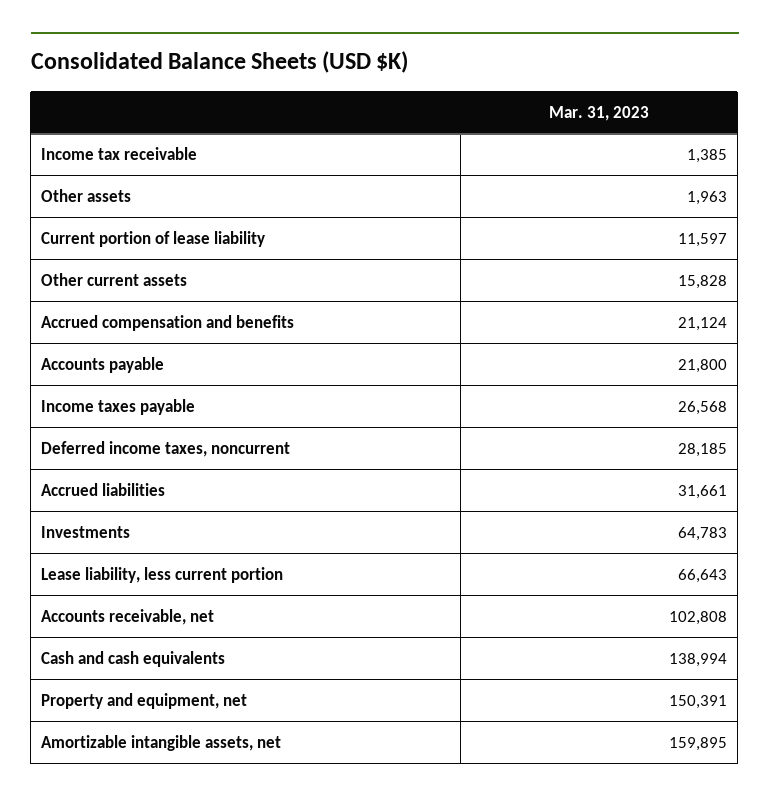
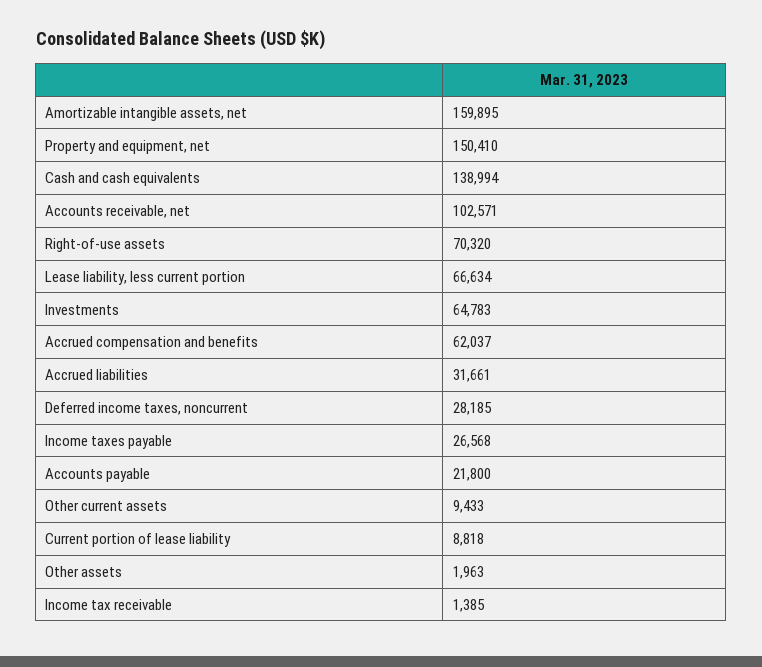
Current portion of lease liability: 11597 -> 8818
Other current assets: 15828 -> 9433
Accrued compensation and benefits: 21124 -> 62037
Lease liability, less current portion: 66643 -> 66634
Accounts receivable, net: 102808 -> 102571
Property and equipment, net: 150391 -> 150410
Right-of-use assets: none -> 70320

